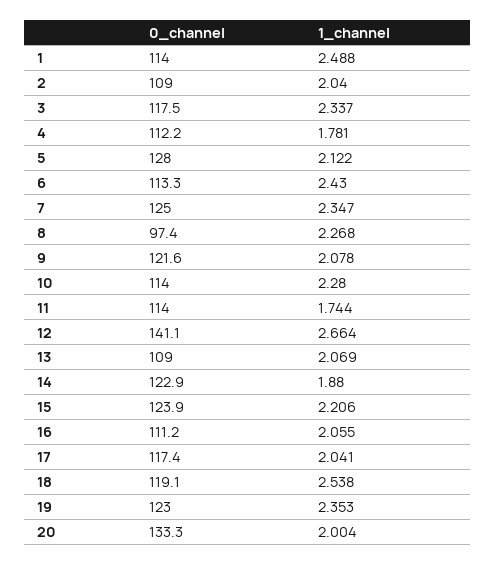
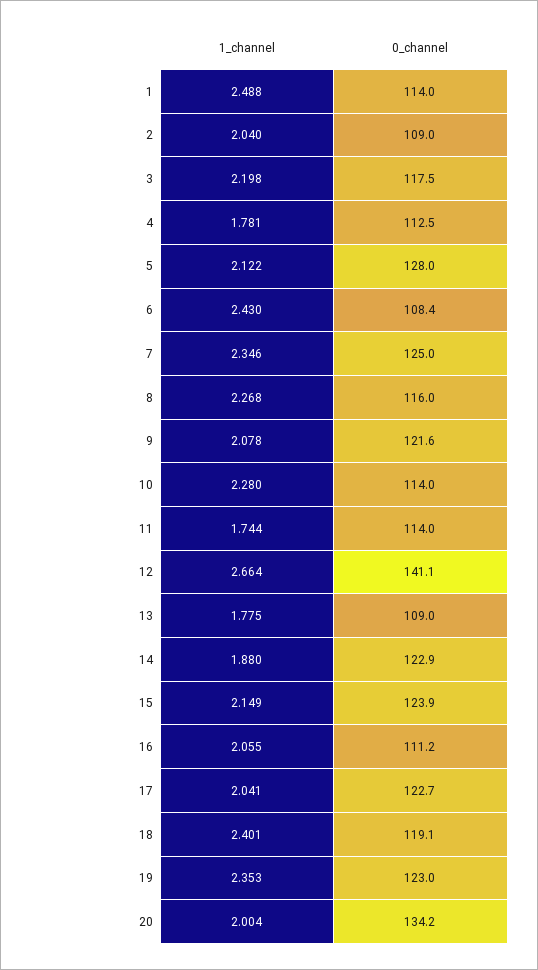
1_channel, 3: 2.337 -> 2.198
0_channel, 4: 112.2 -> 112.5
0_channel, 6: 113.3 -> 108.4
1_channel, 7: 2.347 -> 2.346
0_channel, 8: 97.4 -> 116
1_channel, 13: 2.069 -> 1.775
1_channel, 15: 2.206 -> 2.149
0_channel, 17: 117.4 -> 122.7
1_channel, 18: 2.538 -> 2.401
0_channel, 20: 133.3 -> 134.2

